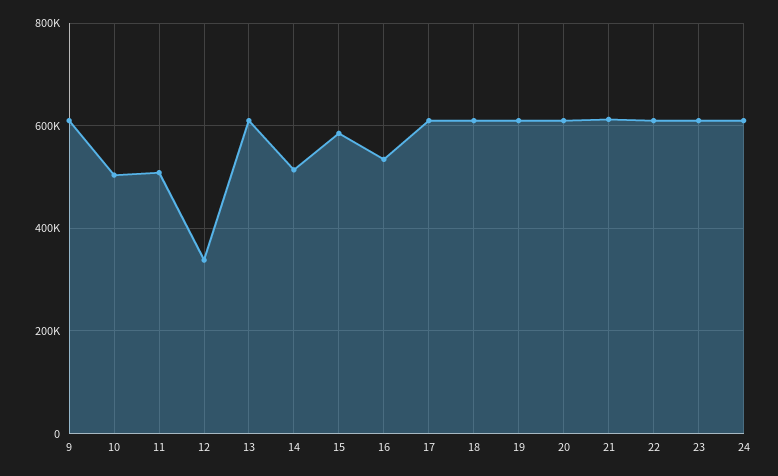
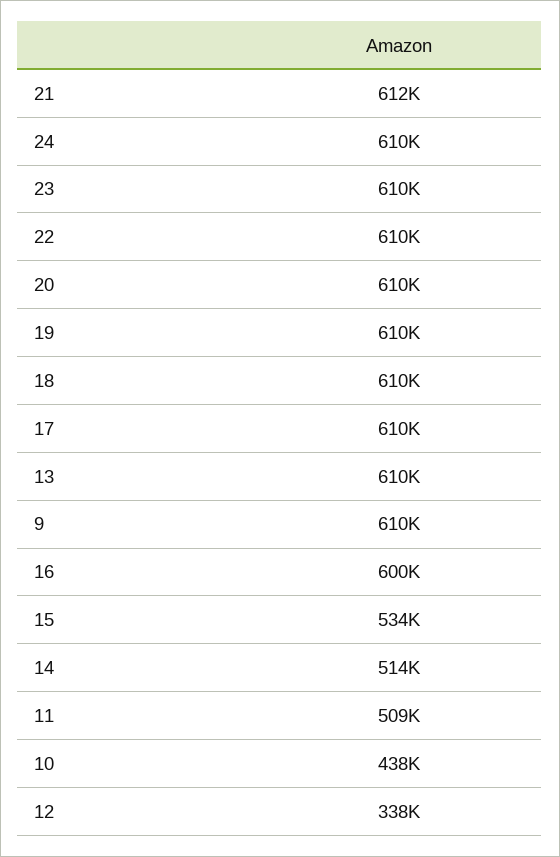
10: 500000 -> 438000
15: 580000 -> 534000
16: 540000 -> 600000

